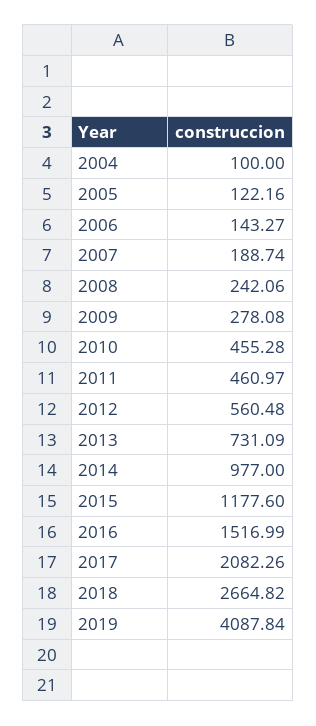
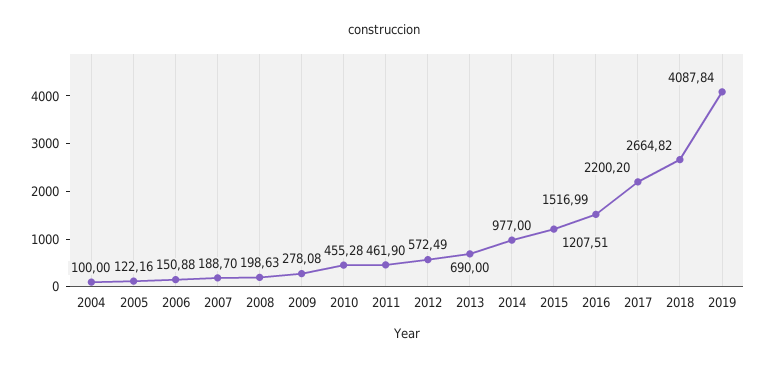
2006: 143.27 -> 150.88
2007: 188.74 -> 188.7
2008: 242.06 -> 198.63
2011: 460.97 -> 461.9
2012: 560.48 -> 572.49
2013: 731.09 -> 690
2015: 1177.6 -> 1207.51
2017: 2082.26 -> 2200.2

